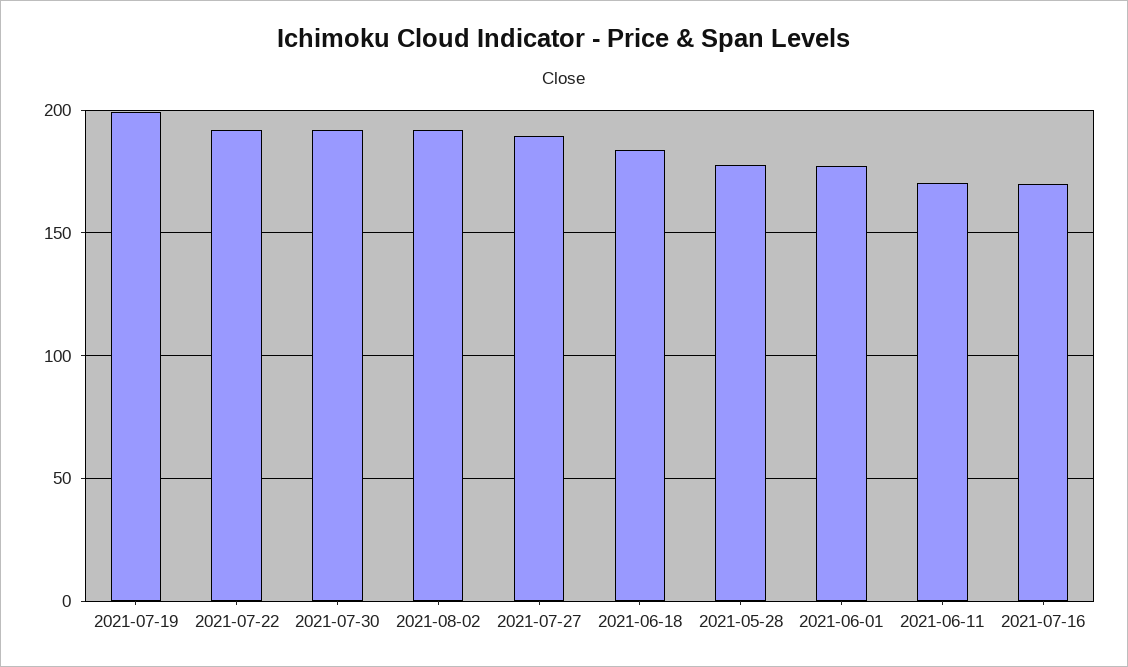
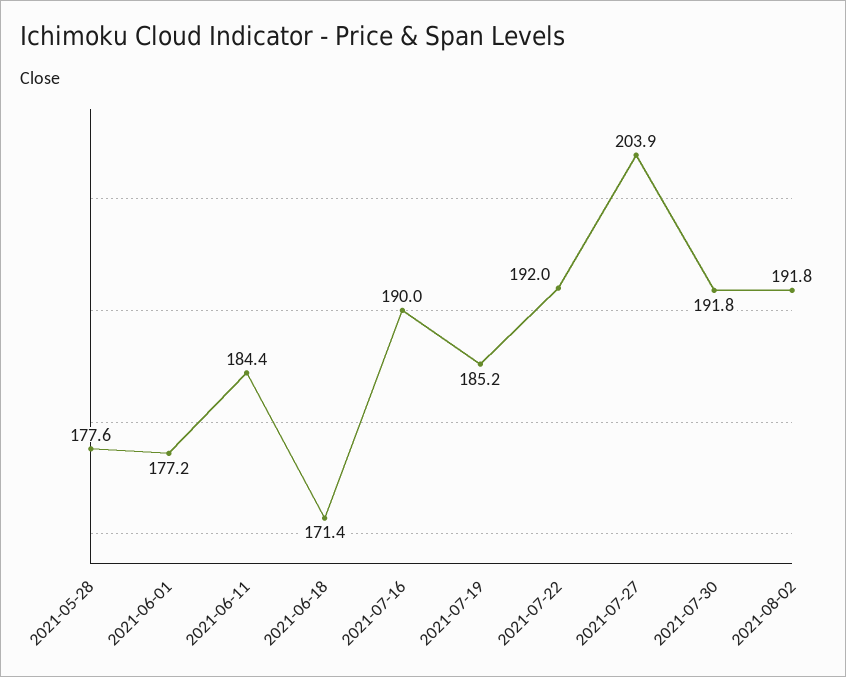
2021-07-19: 200 -> 185.2
2021-07-27: 190 -> 203.9
2021-06-18: 185 -> 171.4
2021-06-11: 170 -> 184.4
2021-07-16: 170 -> 190

